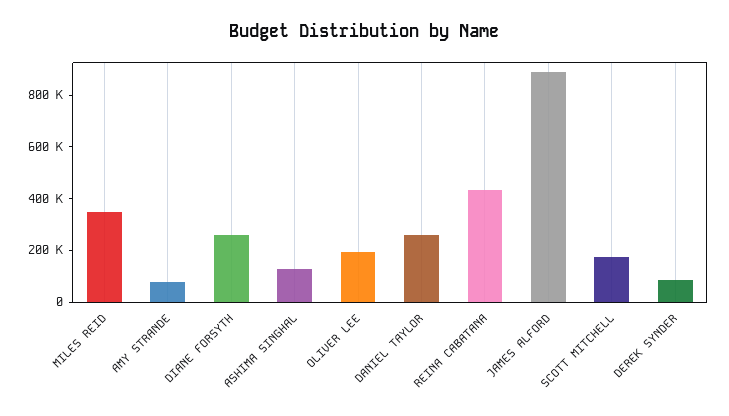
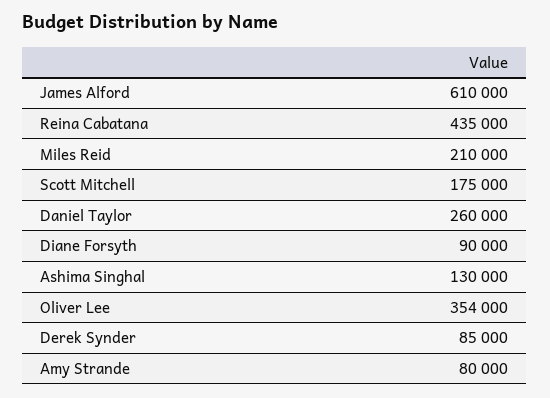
MILES REID: 350000 -> 210000
DIANE FORSYTH: 250000 -> 90000
OLIVER LEE: 200000 -> 354000
JAMES ALFORD: 900000 -> 610000

